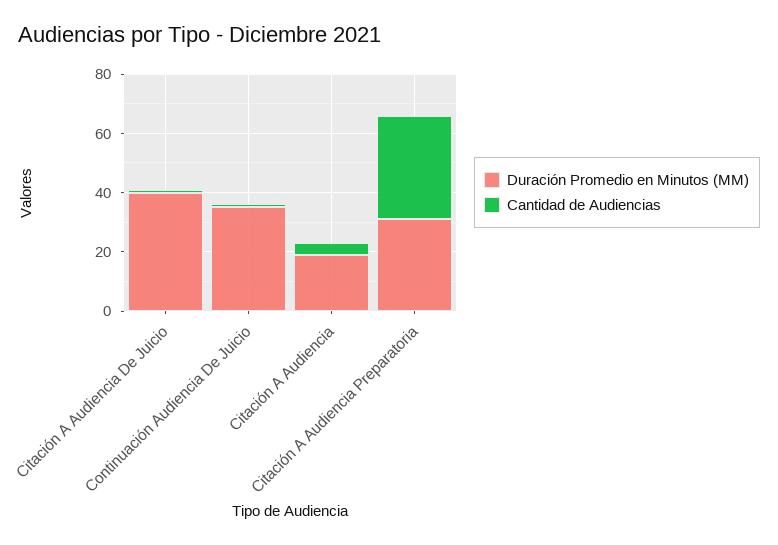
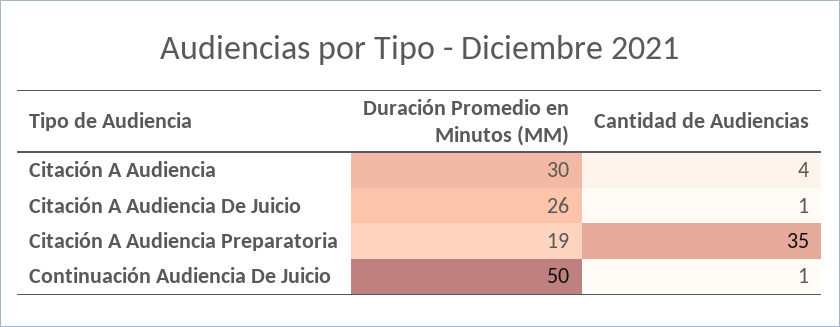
Duración Promedio en Minutos (MM), Citación A Audiencia De Juicio: 40 -> 26
Duración Promedio en Minutos (MM), Continuación Audiencia De Juicio: 35 -> 50
Duración Promedio en Minutos (MM), Citación A Audiencia: 20 -> 30
Duración Promedio en Minutos (MM), Citación A Audiencia Preparatoria: 30 -> 19

